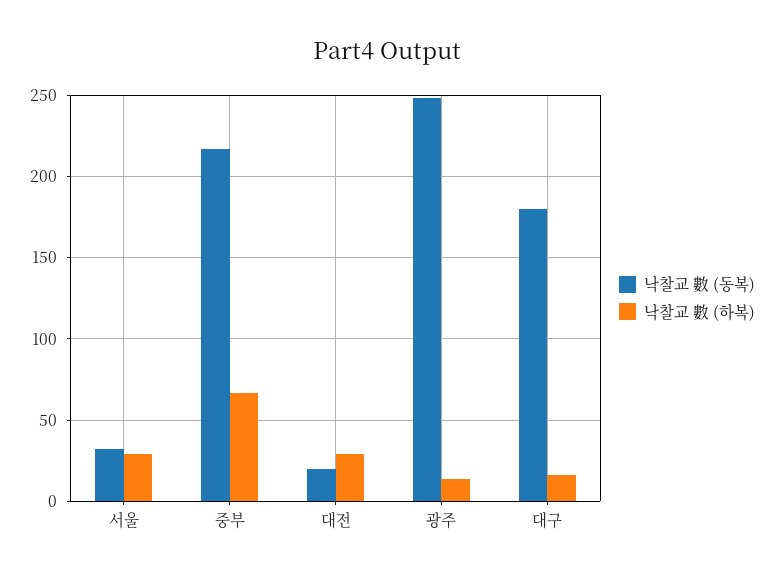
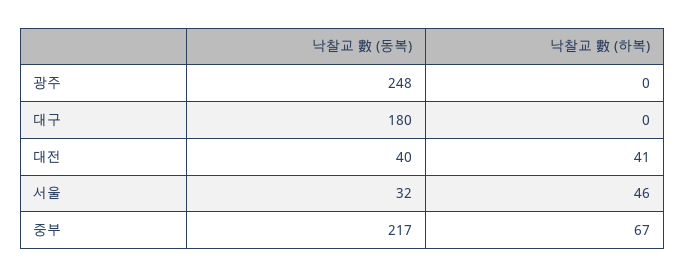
낙찰교 數 (하복), 서울: 30 -> 46
낙찰교 數 (동복), 대전: 20 -> 40
낙찰교 數 (하복), 대전: 30 -> 41
낙찰교 數 (하복), 광주: 15 -> 0
낙찰교 數 (하복), 대구: 15 -> 0

